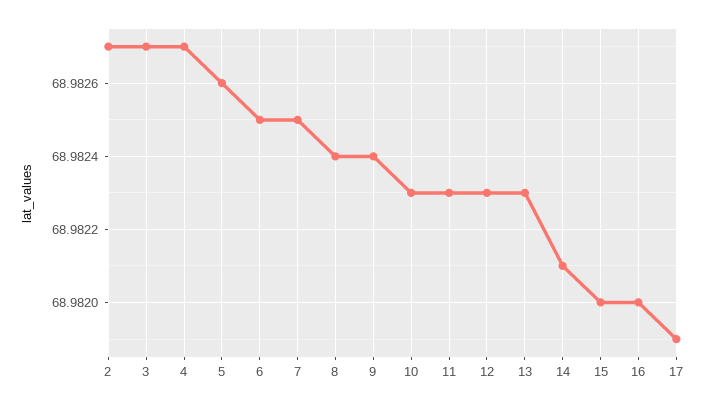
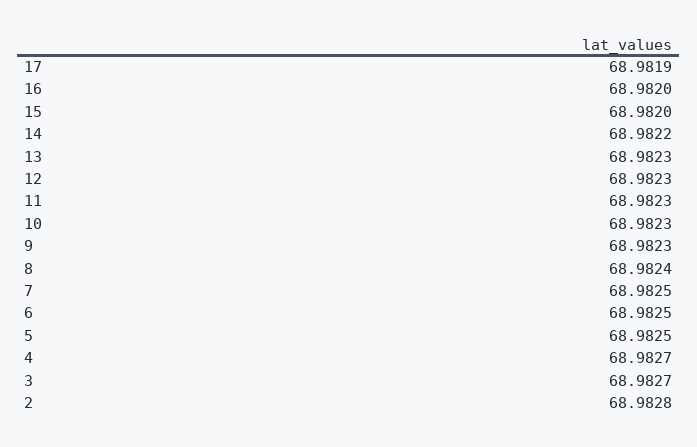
2: 68.9827 -> 68.9828
5: 68.9826 -> 68.9825
9: 68.9824 -> 68.9823
14: 68.9821 -> 68.9822

